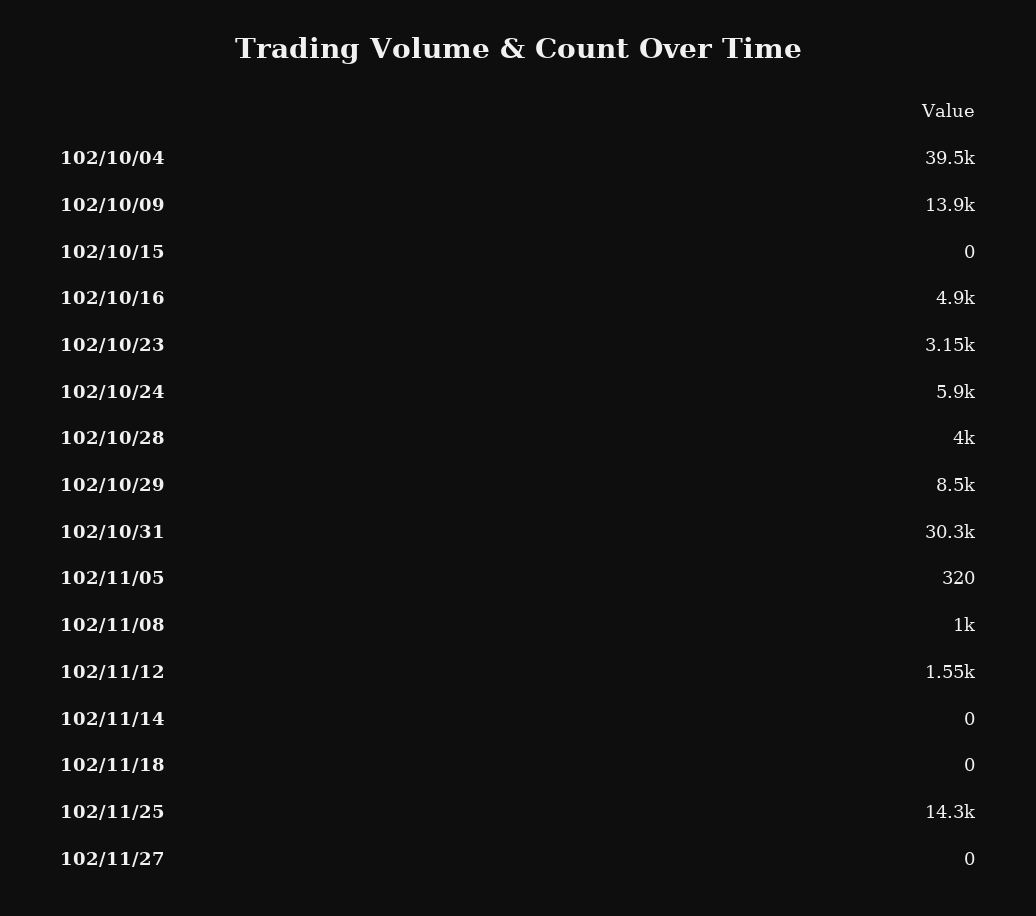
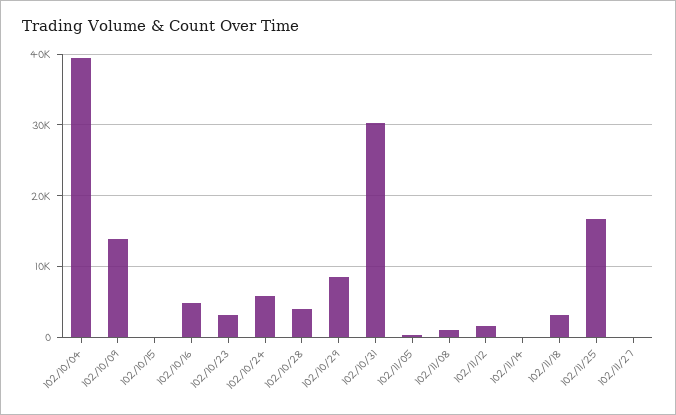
102/11/18: 0 -> 3000
102/11/25: 14300 -> 17000

